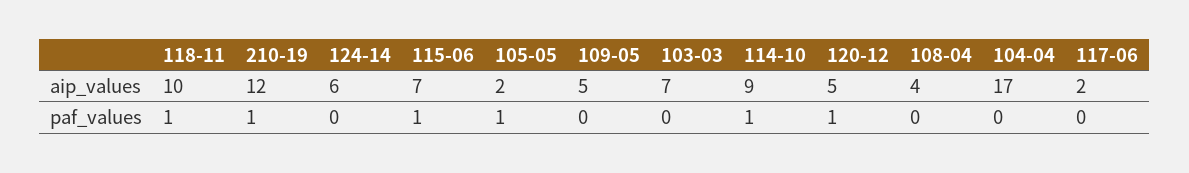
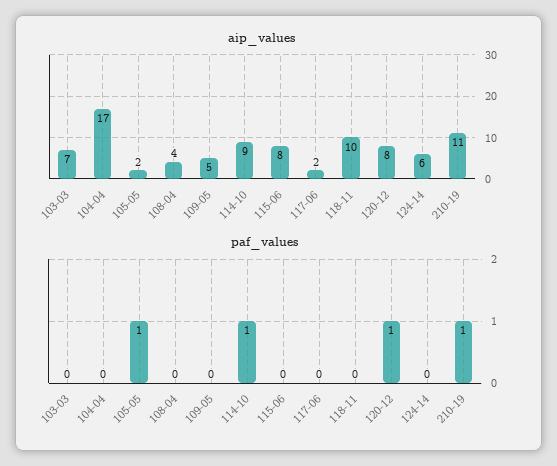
aip_values, 210-19: 12 -> 11
aip_values, 115-06: 7 -> 8
aip_values, 120-12: 5 -> 8
paf_values, 118-11: 1 -> 0
paf_values, 115-06: 1 -> 0

